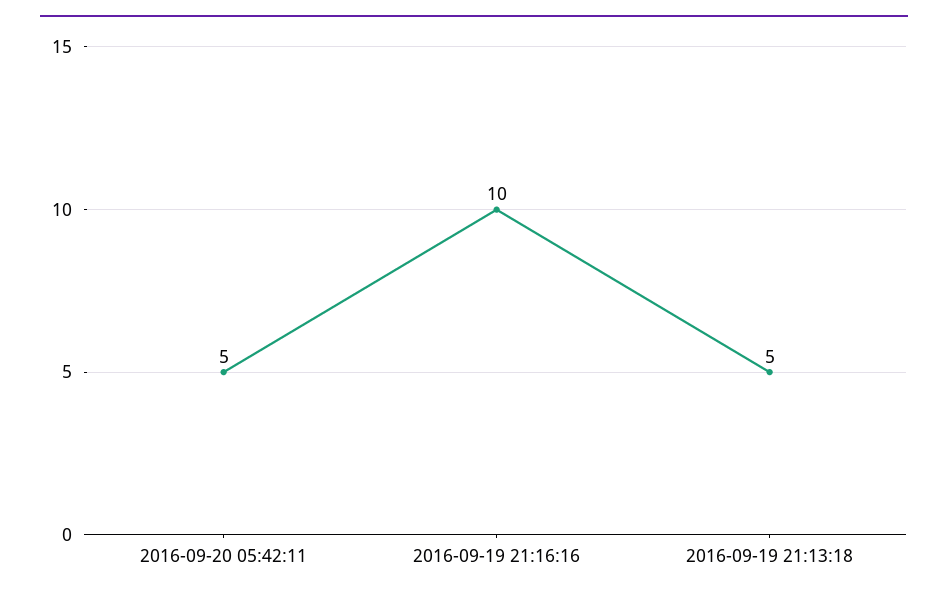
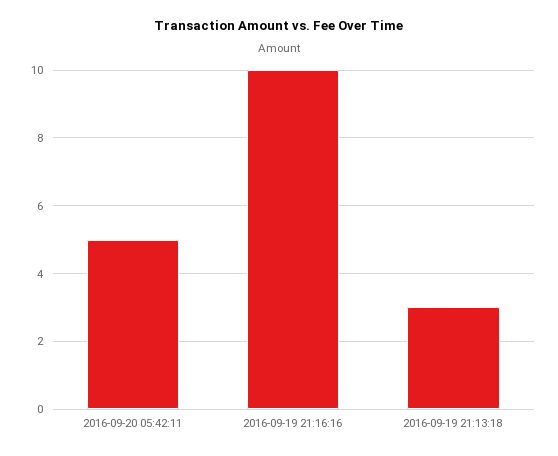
2016-09-19 21:13:18: 5 -> 3

